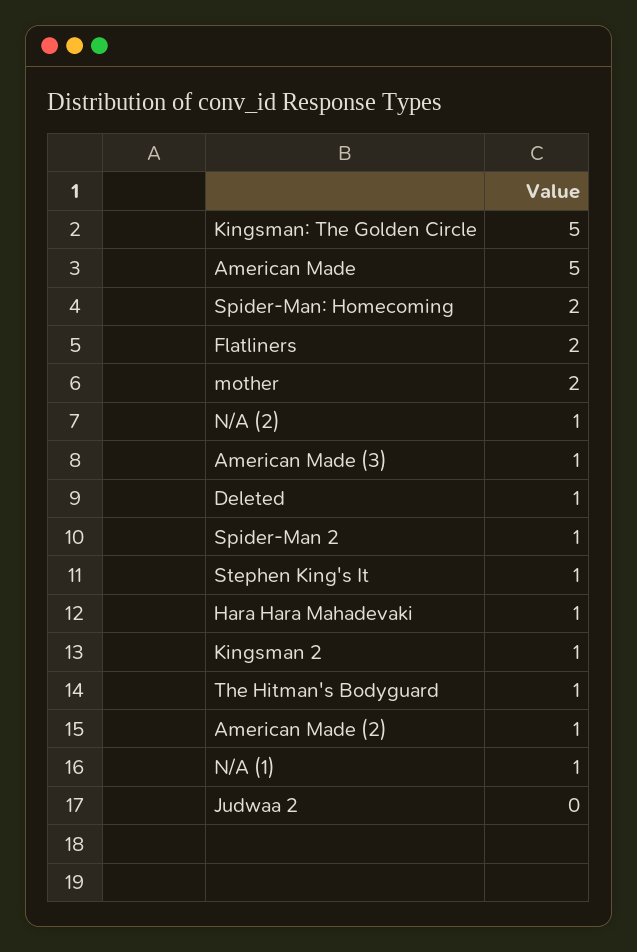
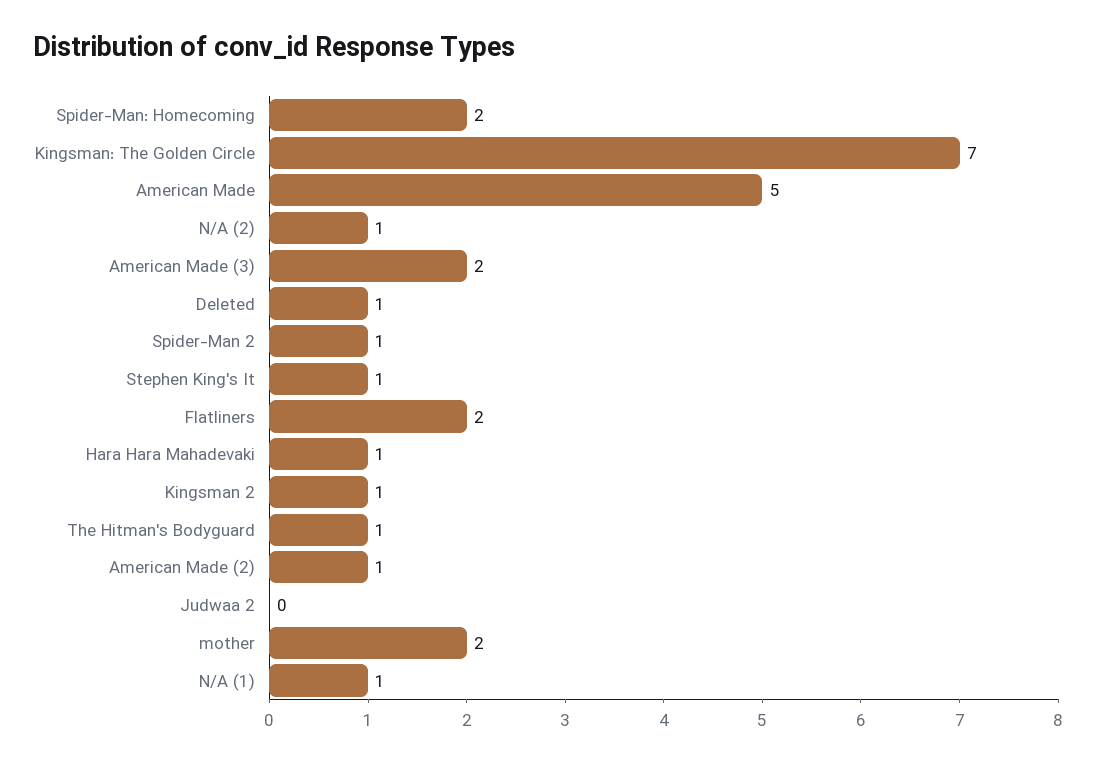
Kingsman: The Golden Circle: 5 -> 7
American Made (3): 1 -> 2

